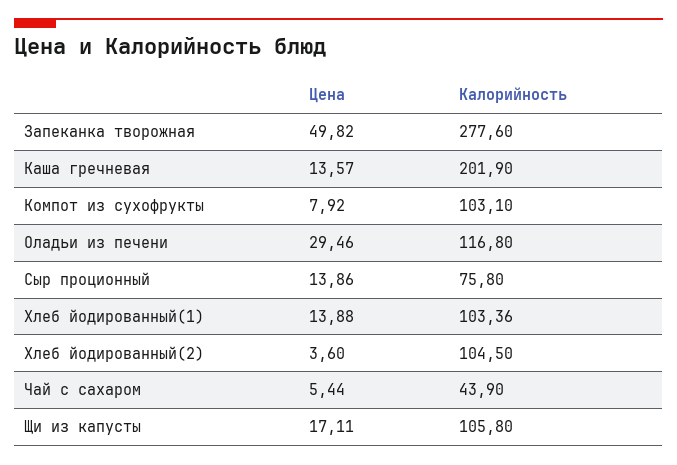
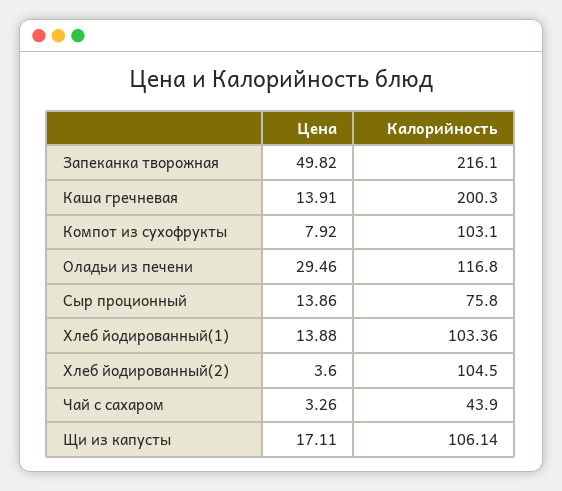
Калорийность, Запеканка творожная: 277.6 -> 216.1
Цена, Каша гречневая: 13.57 -> 13.91
Калорийность, Каша гречневая: 201.9 -> 200.3
Цена, Чай с сахаром: 5.44 -> 3.26
Калорийность, Щи из капусты: 105.8 -> 106.14

